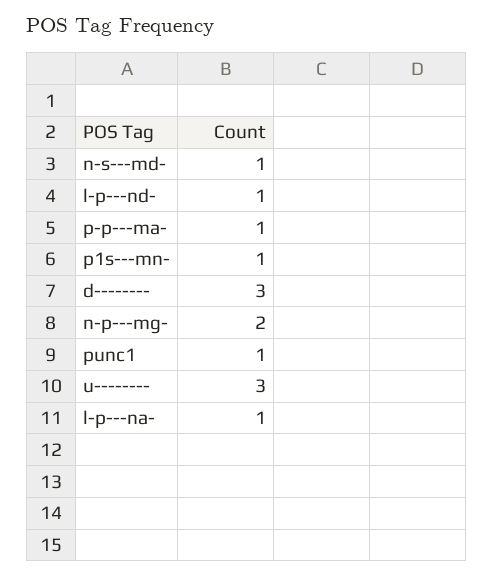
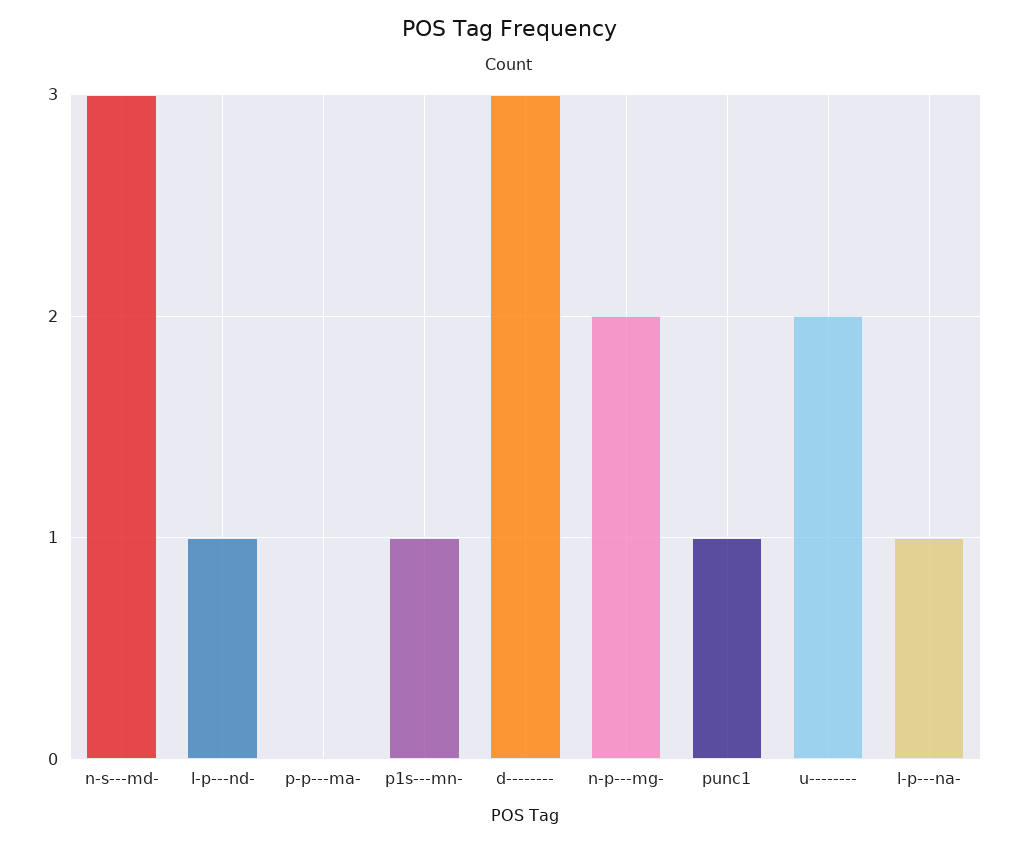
n-s---md-: 1 -> 3
p-p---ma-: 1 -> 0
u--------: 3 -> 2

